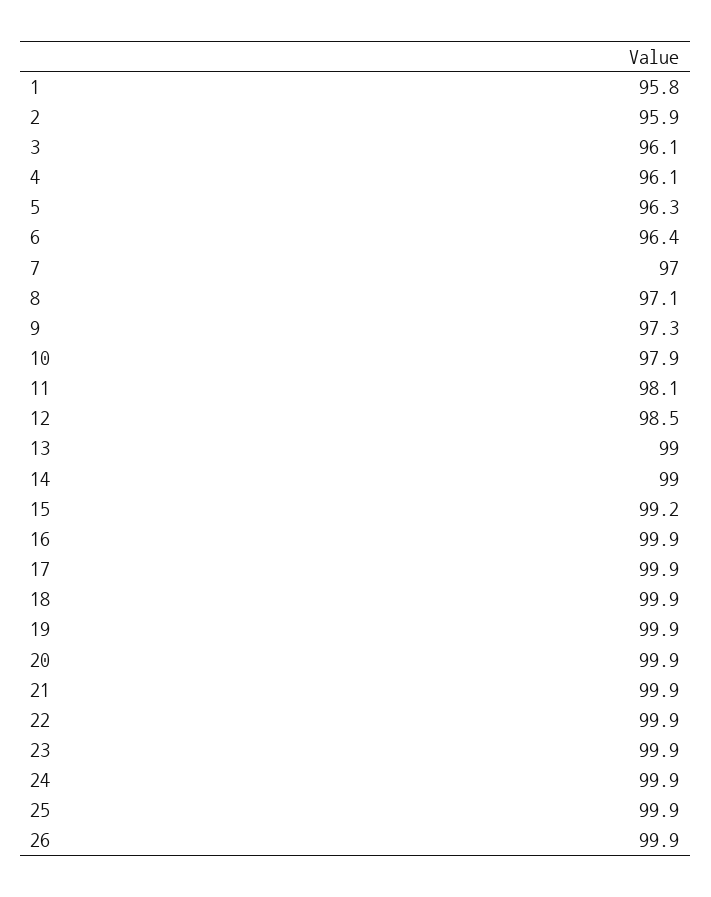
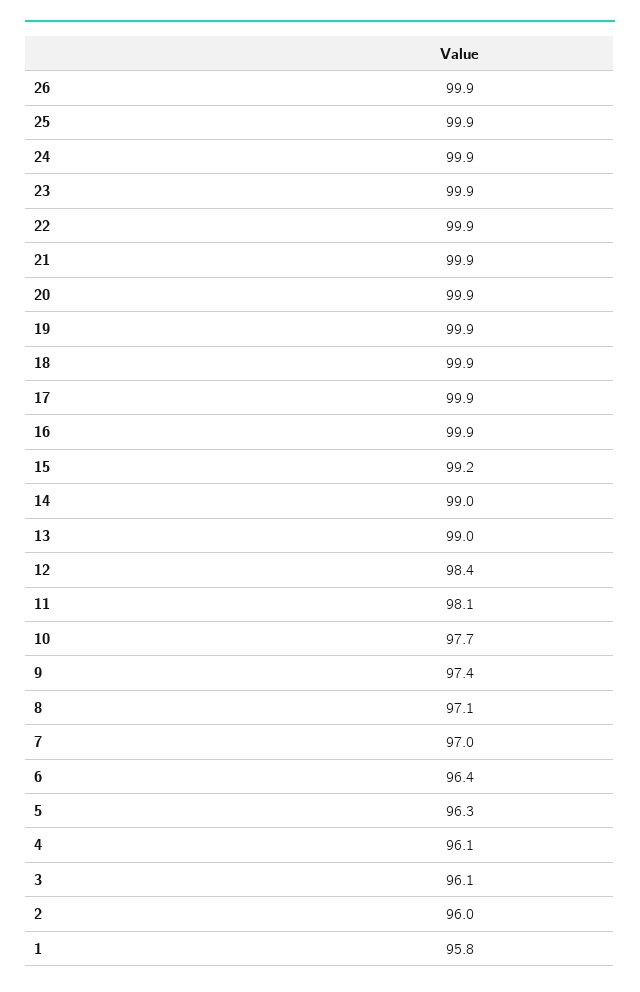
2: 95.9 -> 96
9: 97.3 -> 97.4
10: 97.9 -> 97.7
12: 98.5 -> 98.4

